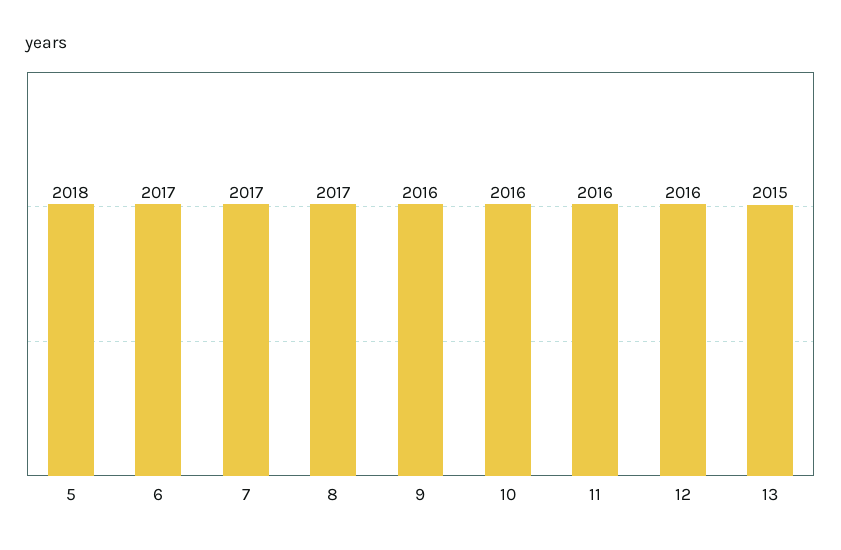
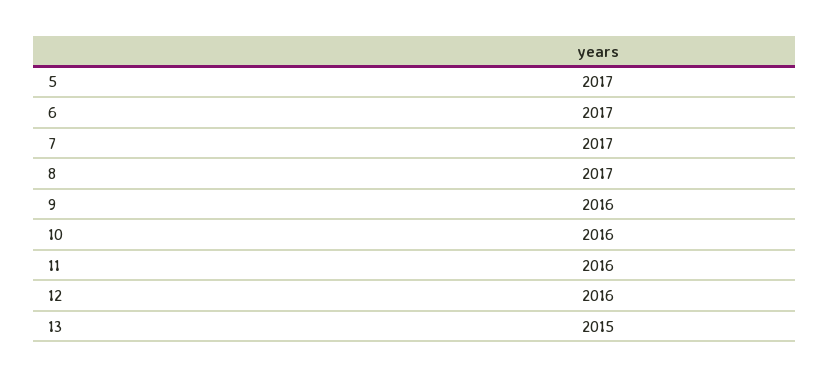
5: 2018 -> 2017

